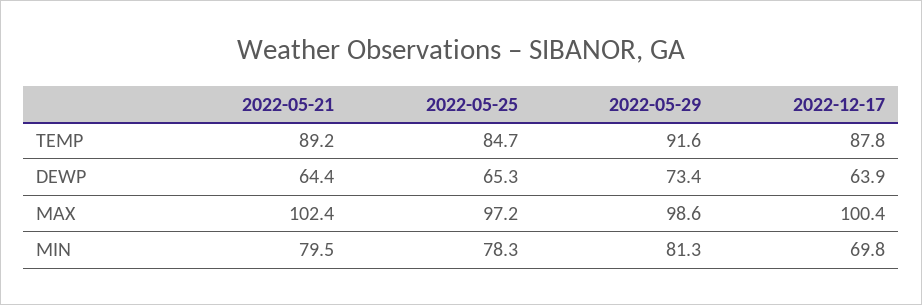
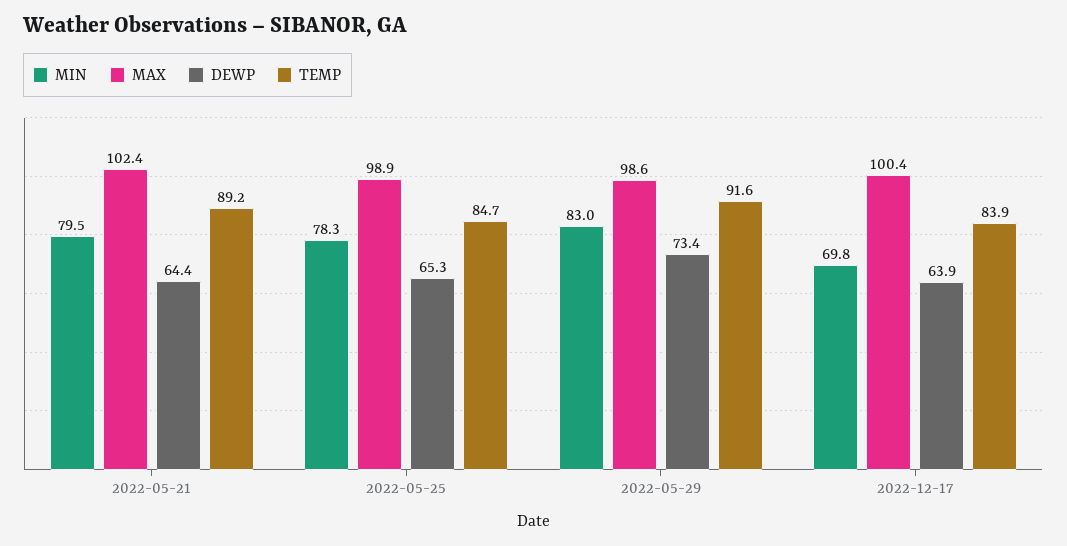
TEMP, 2022-12-17: 87.8 -> 83.9
MAX, 2022-05-25: 97.2 -> 98.9
MIN, 2022-05-29: 81.3 -> 83

